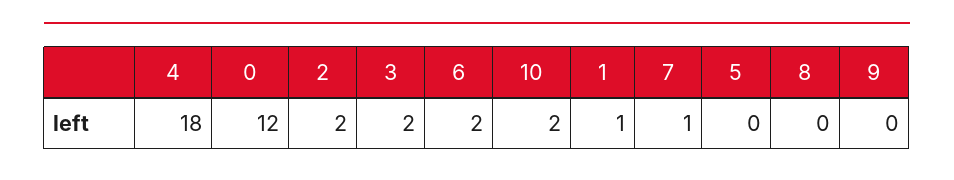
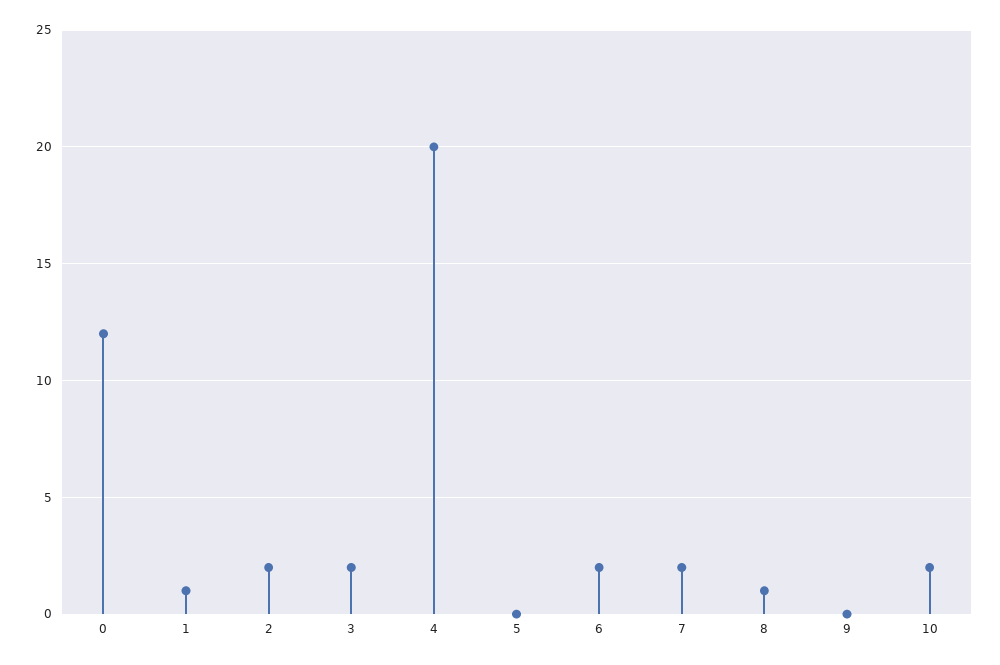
4: 18 -> 20
7: 1 -> 2
8: 0 -> 1

